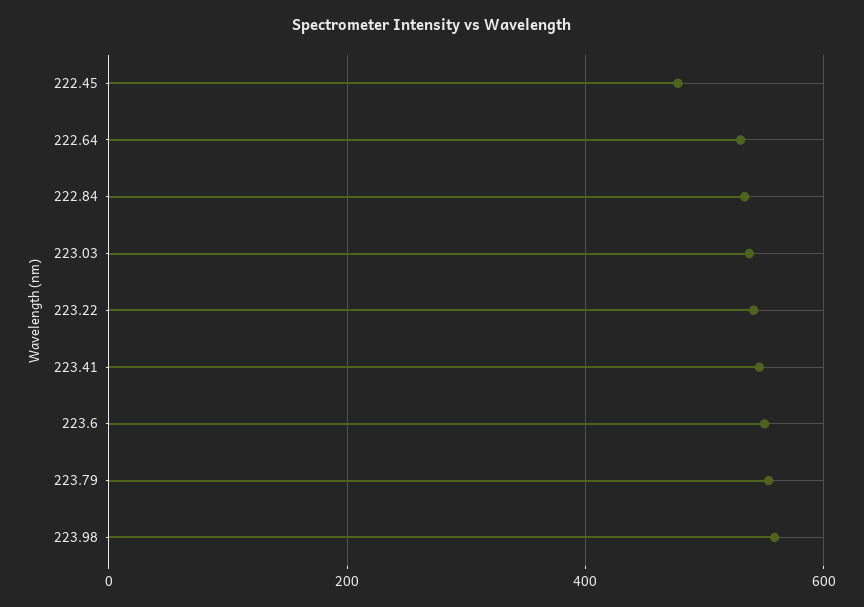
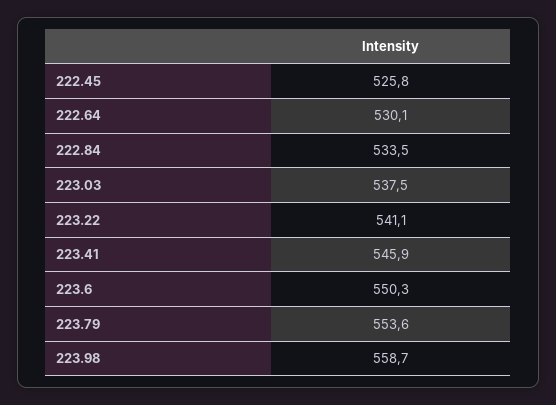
222.45: 480 -> 525.8

